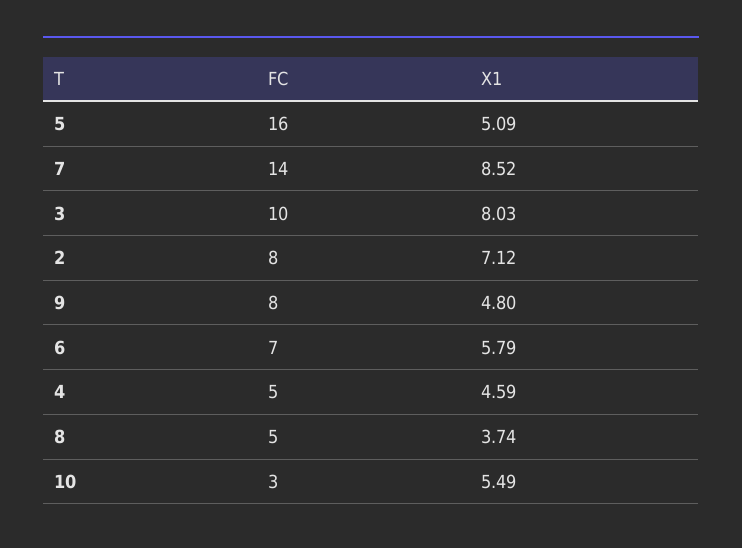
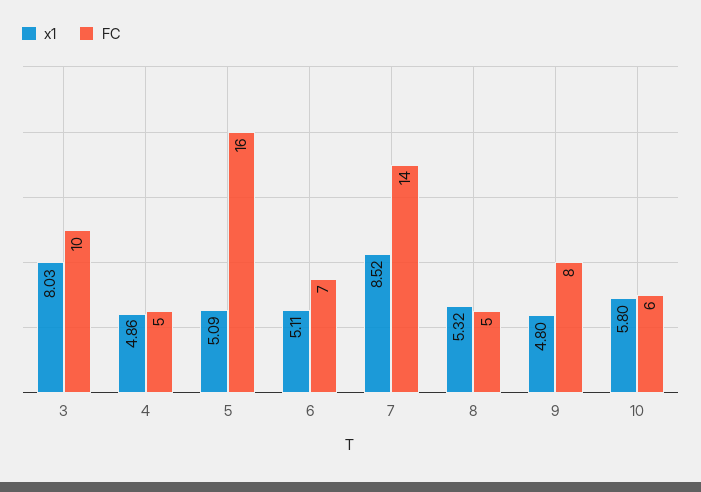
FC, 2: 8 -> none
X1, 2: 7.12 -> none
X1, 6: 5.79 -> 5.11
X1, 4: 4.59 -> 4.86
X1, 8: 3.74 -> 5.32
FC, 10: 3 -> 6
X1, 10: 5.49 -> 5.8

